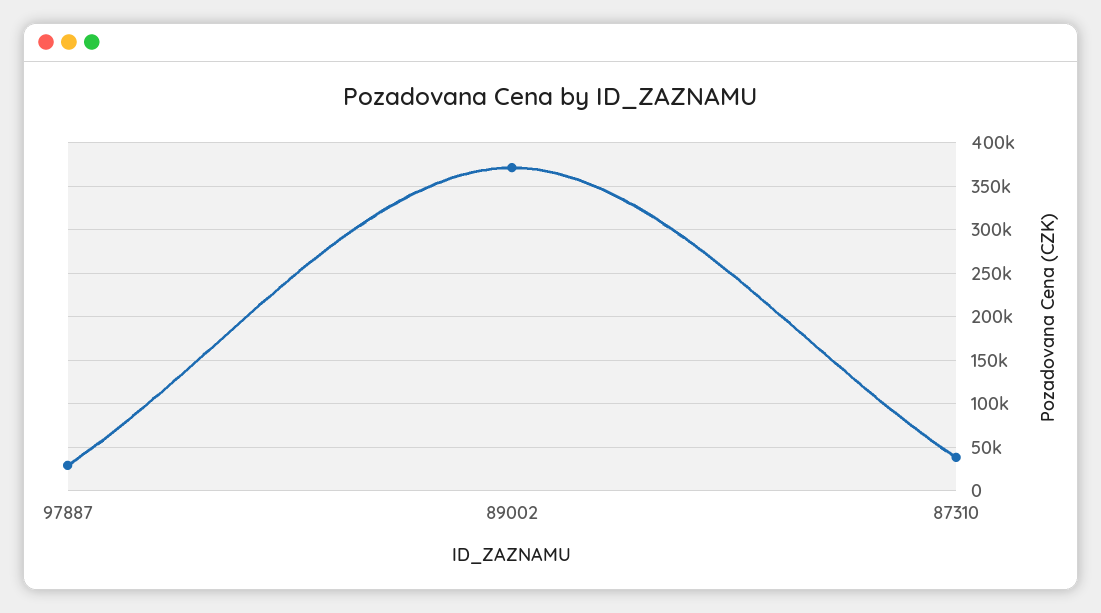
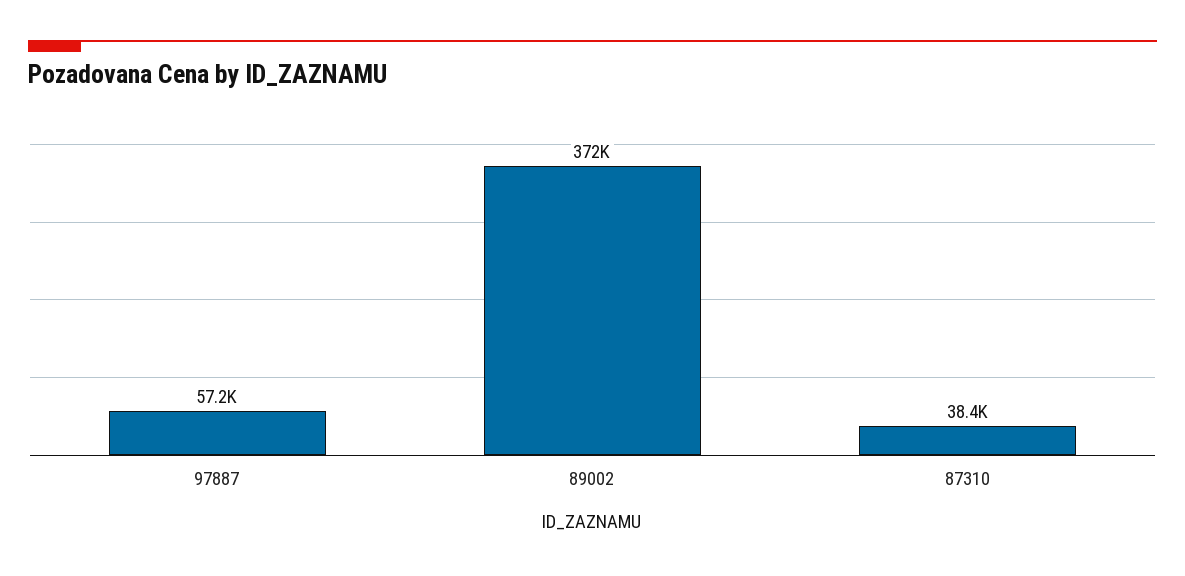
97887: 30000 -> 57200

